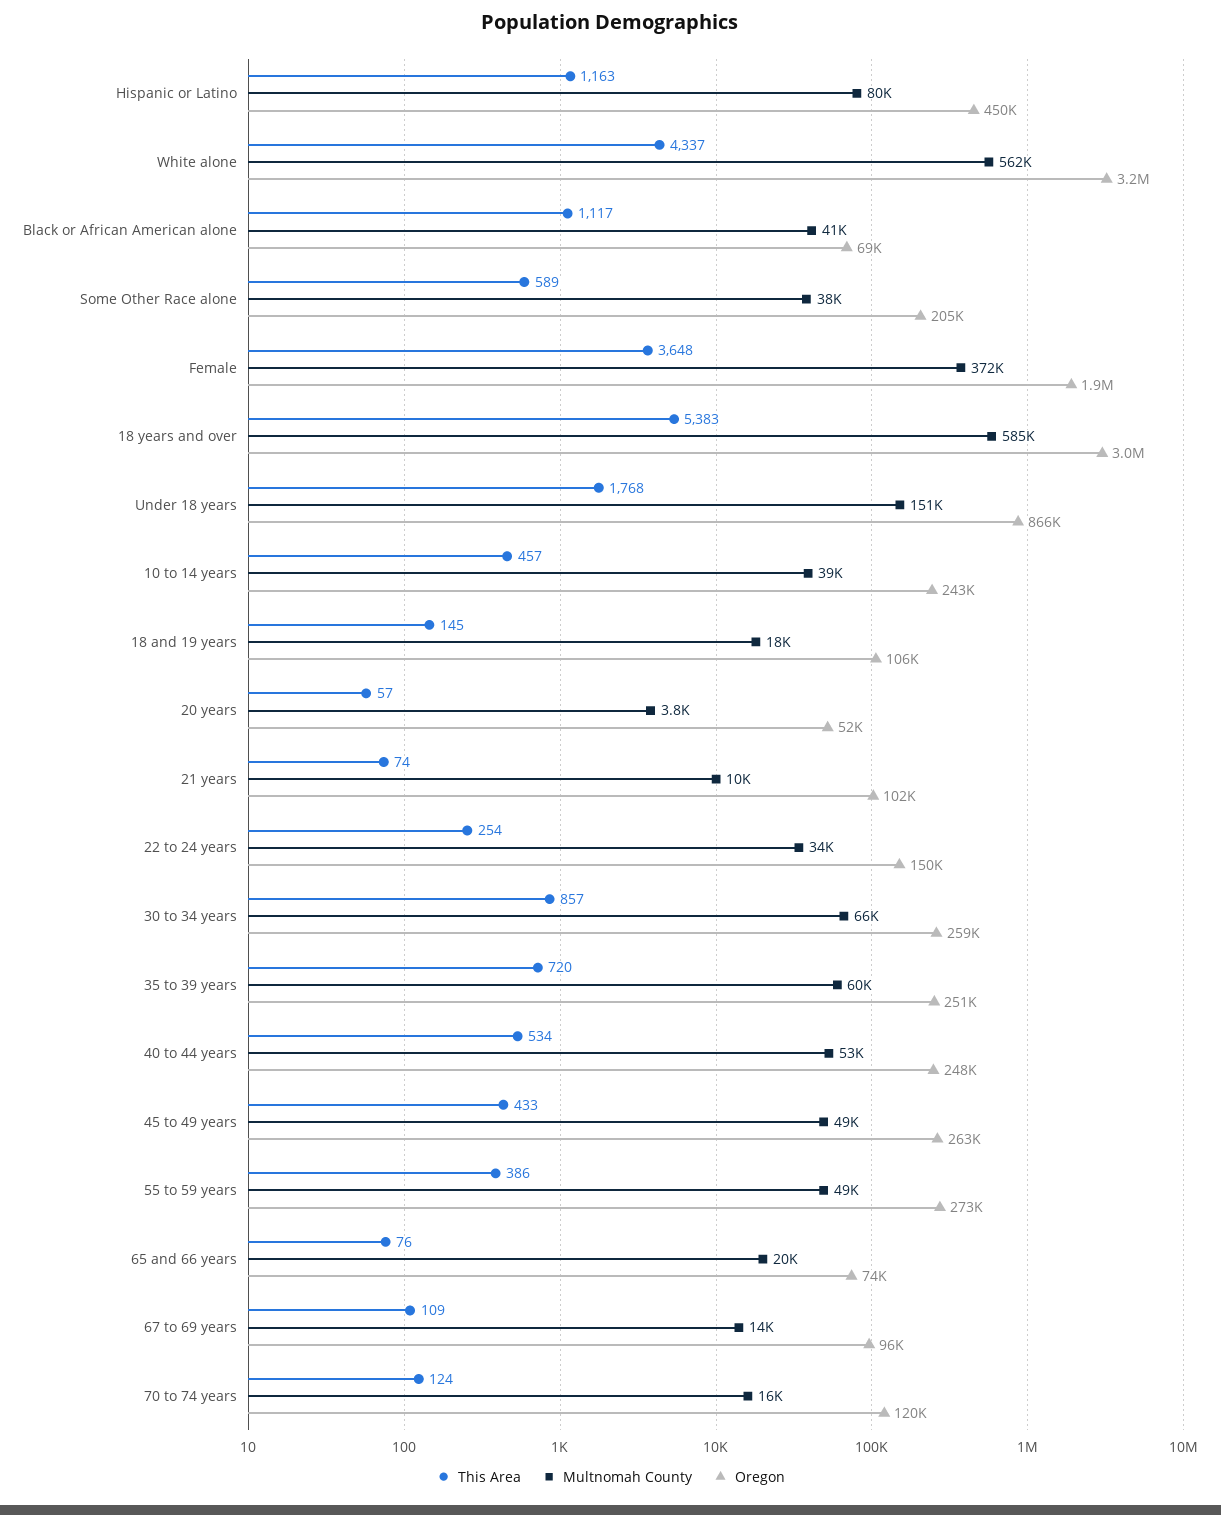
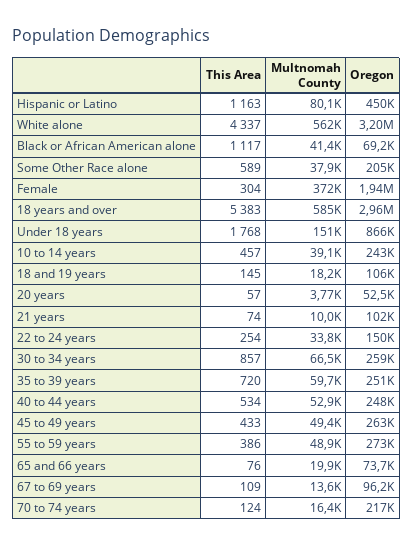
This Area, Female: 3648 -> 304
Oregon, 70 to 74 years: 120000 -> 217000

